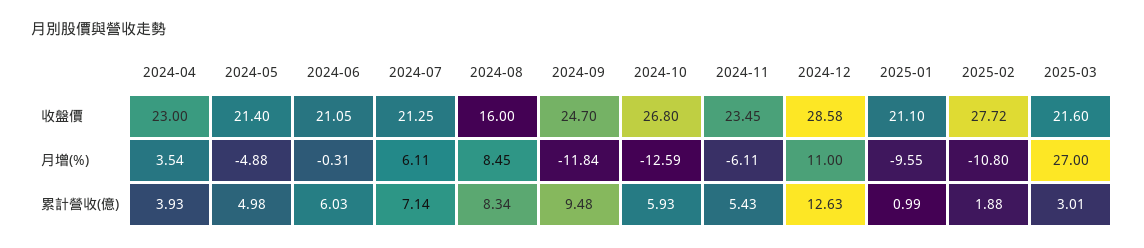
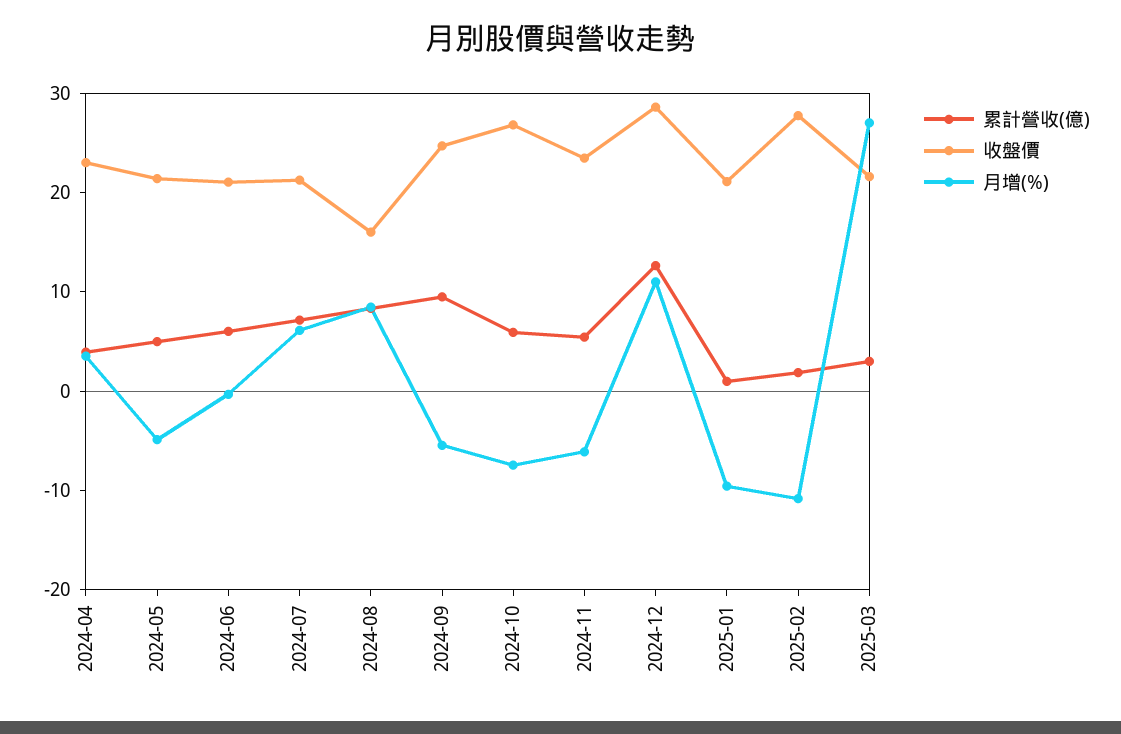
月增(%), 2024-09: -11.84 -> -6
月增(%), 2024-10: -12.59 -> -8

